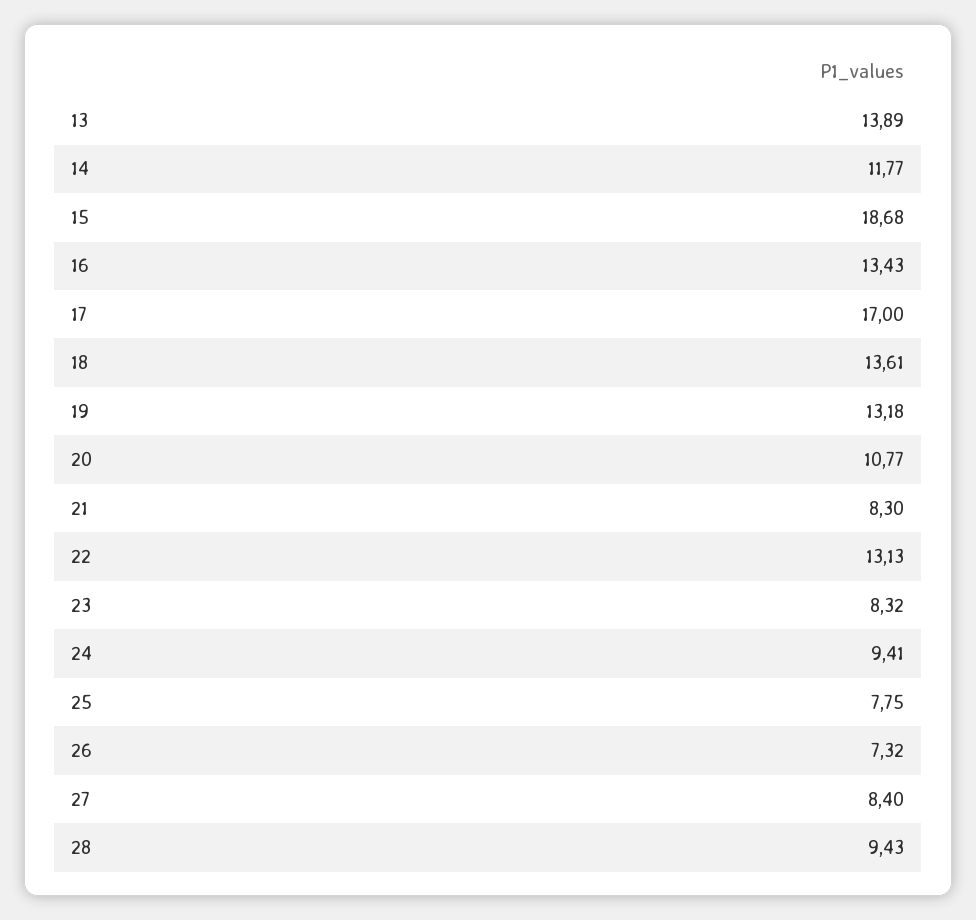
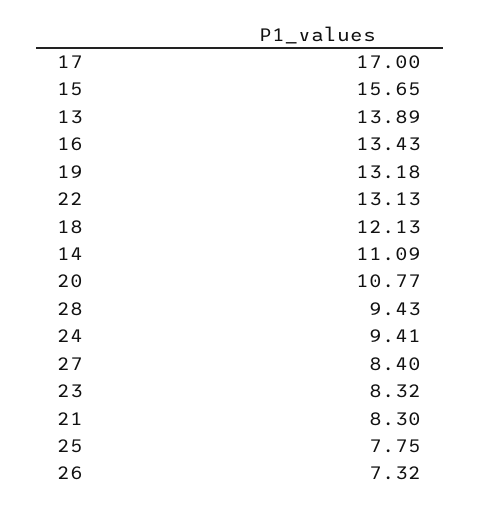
14: 11.77 -> 11.09
15: 18.68 -> 15.65
18: 13.61 -> 12.13

